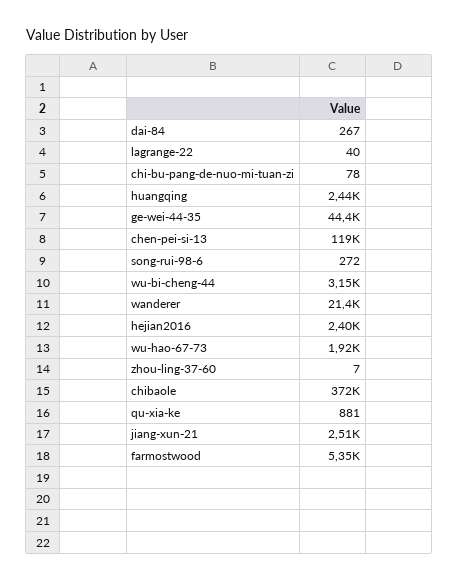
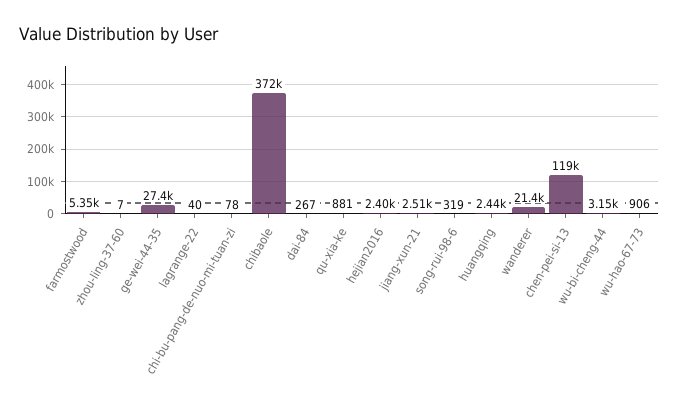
ge-wei-44-35: 44400 -> 27400
song-rui-98-6: 272 -> 319
wu-hao-67-73: 1920 -> 906

